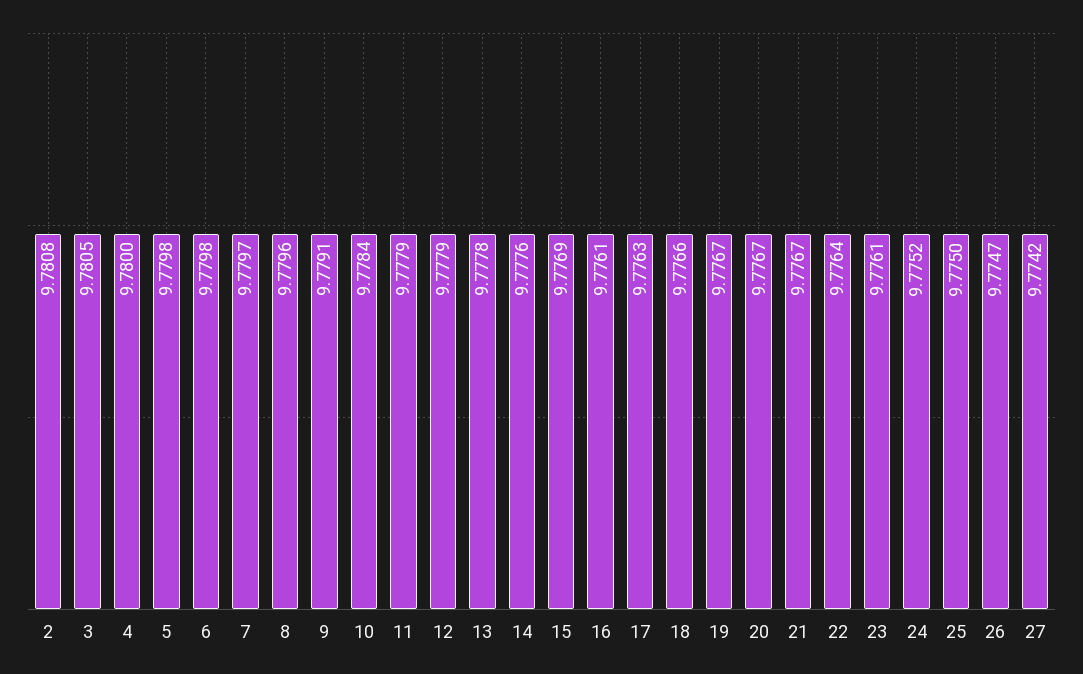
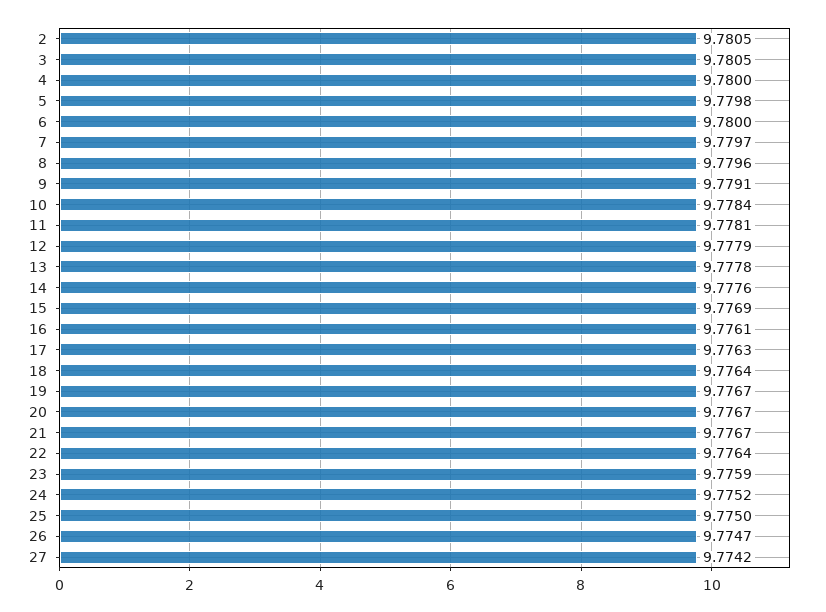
2: 9.7808 -> 9.7805
6: 9.7798 -> 9.78
11: 9.7779 -> 9.7781
18: 9.7766 -> 9.7764
23: 9.7761 -> 9.7759

